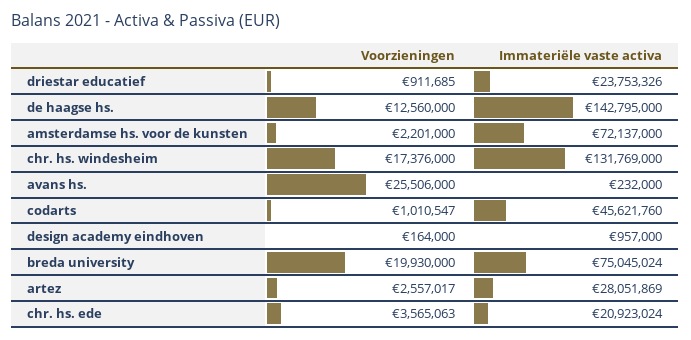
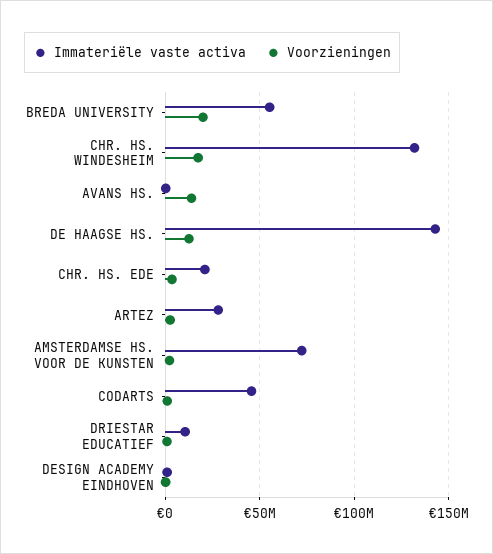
Immateriële vaste activa, driestar educatief: 23753326 -> 10000000
Voorzieningen, avans hs.: 25506000 -> 15000000
Immateriële vaste activa, breda university: 75045024 -> 55000000

